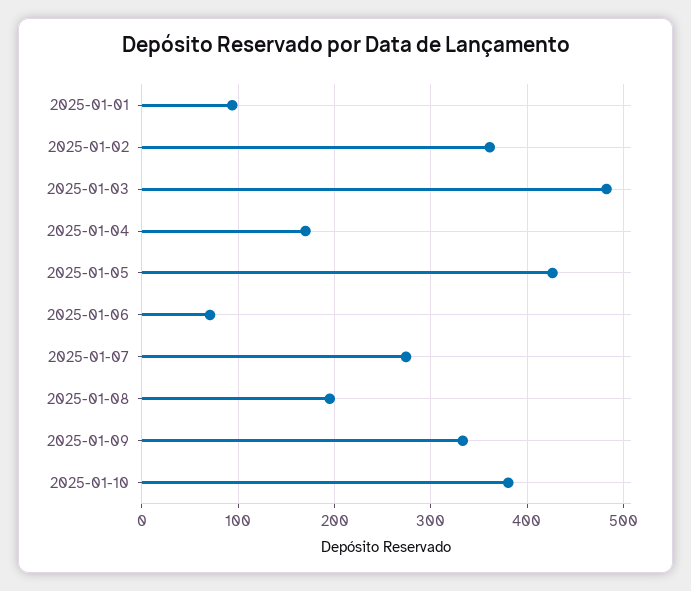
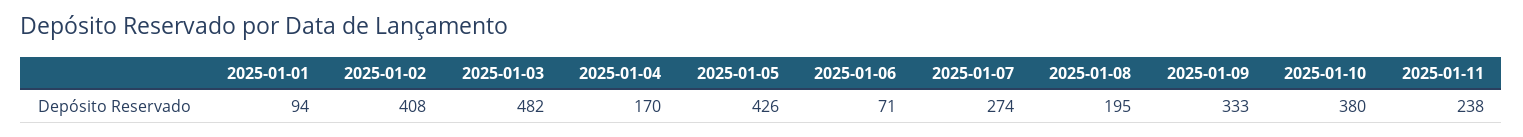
2025-01-02: 360 -> 408
2025-01-11: none -> 238

